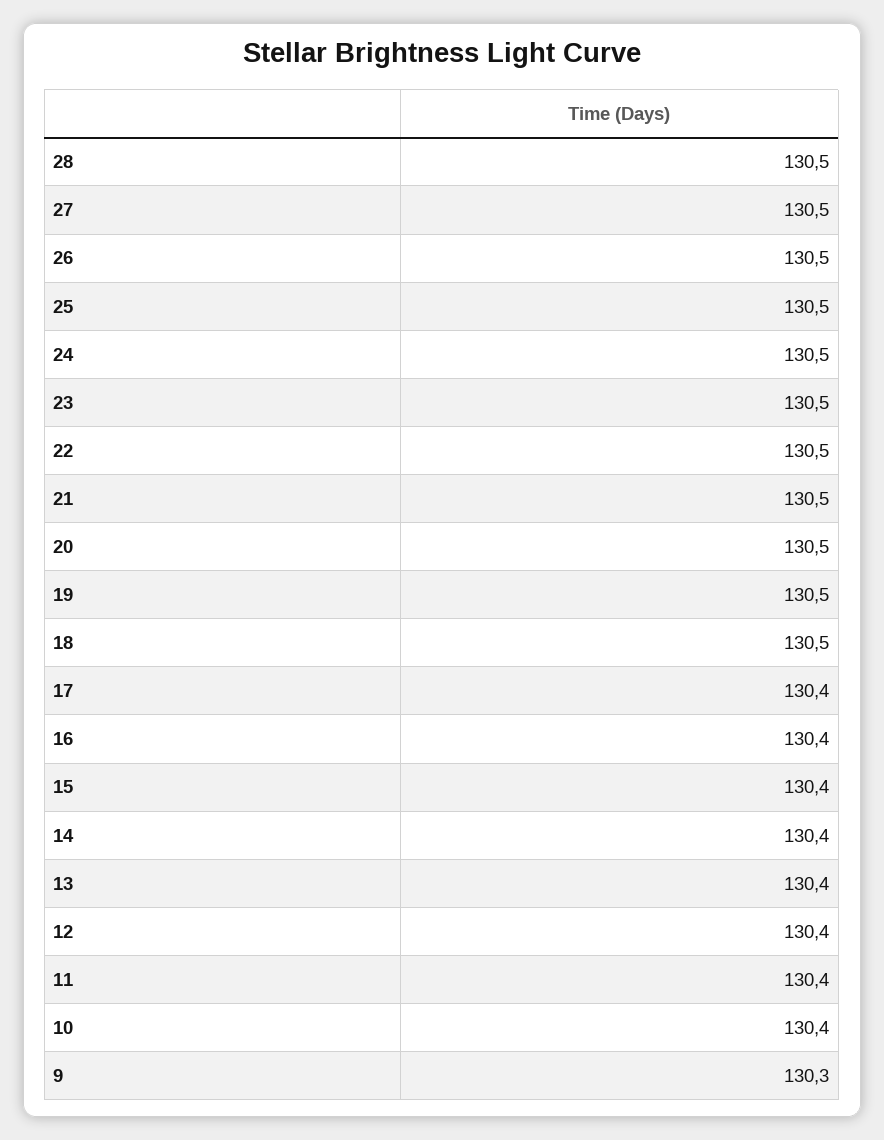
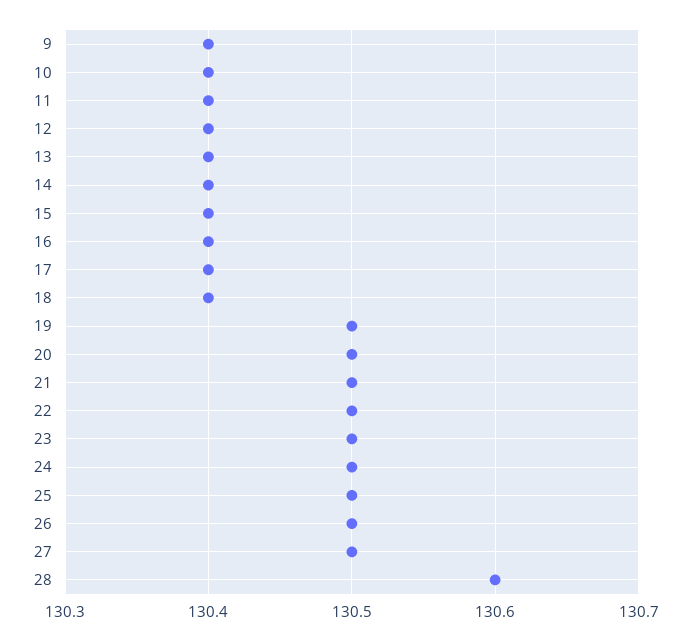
28: 130.5 -> 130.6
18: 130.5 -> 130.4
9: 130.3 -> 130.4

